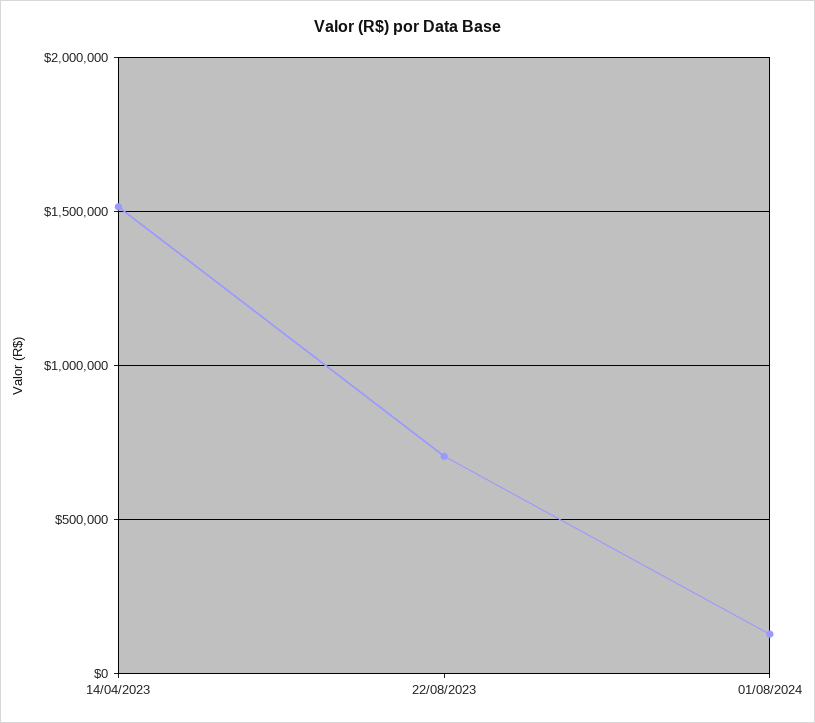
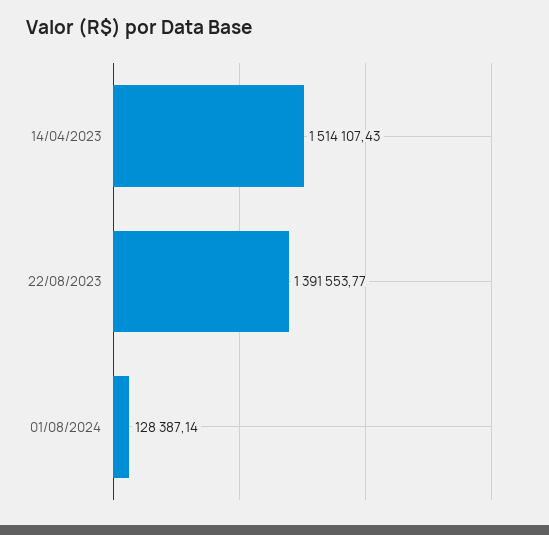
22/08/2023: 700000 -> 1391553.77

